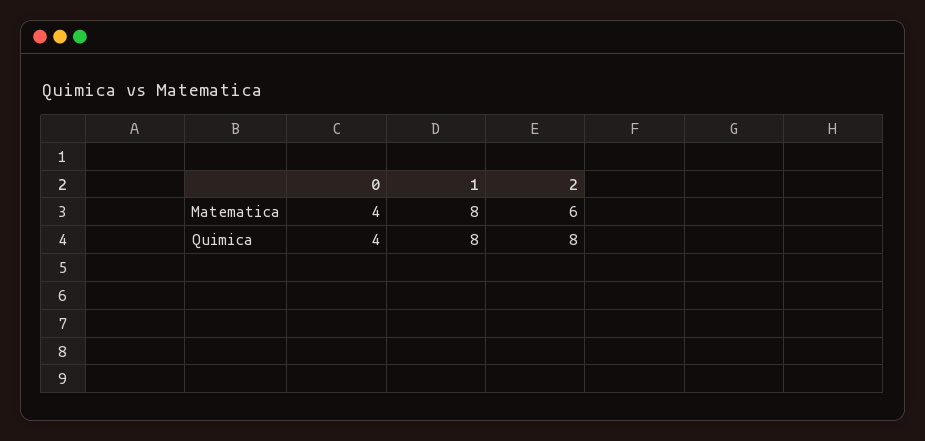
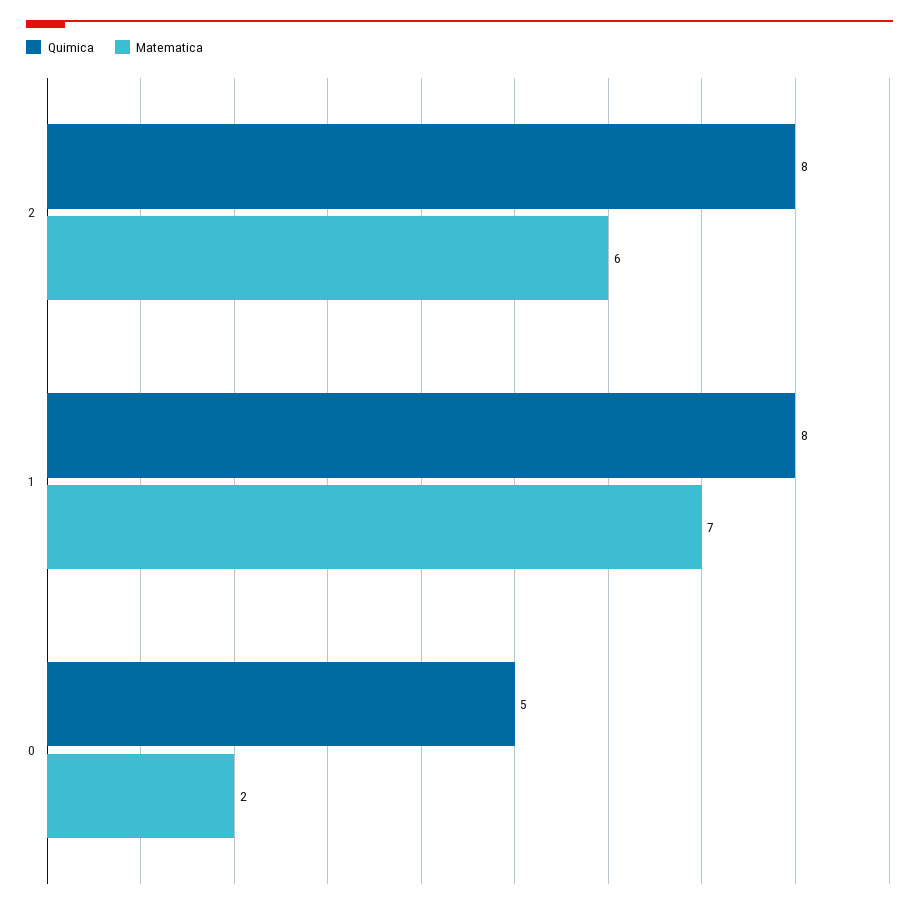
Matematica, 0: 4 -> 2
Matematica, 1: 8 -> 7
Quimica, 0: 4 -> 5

